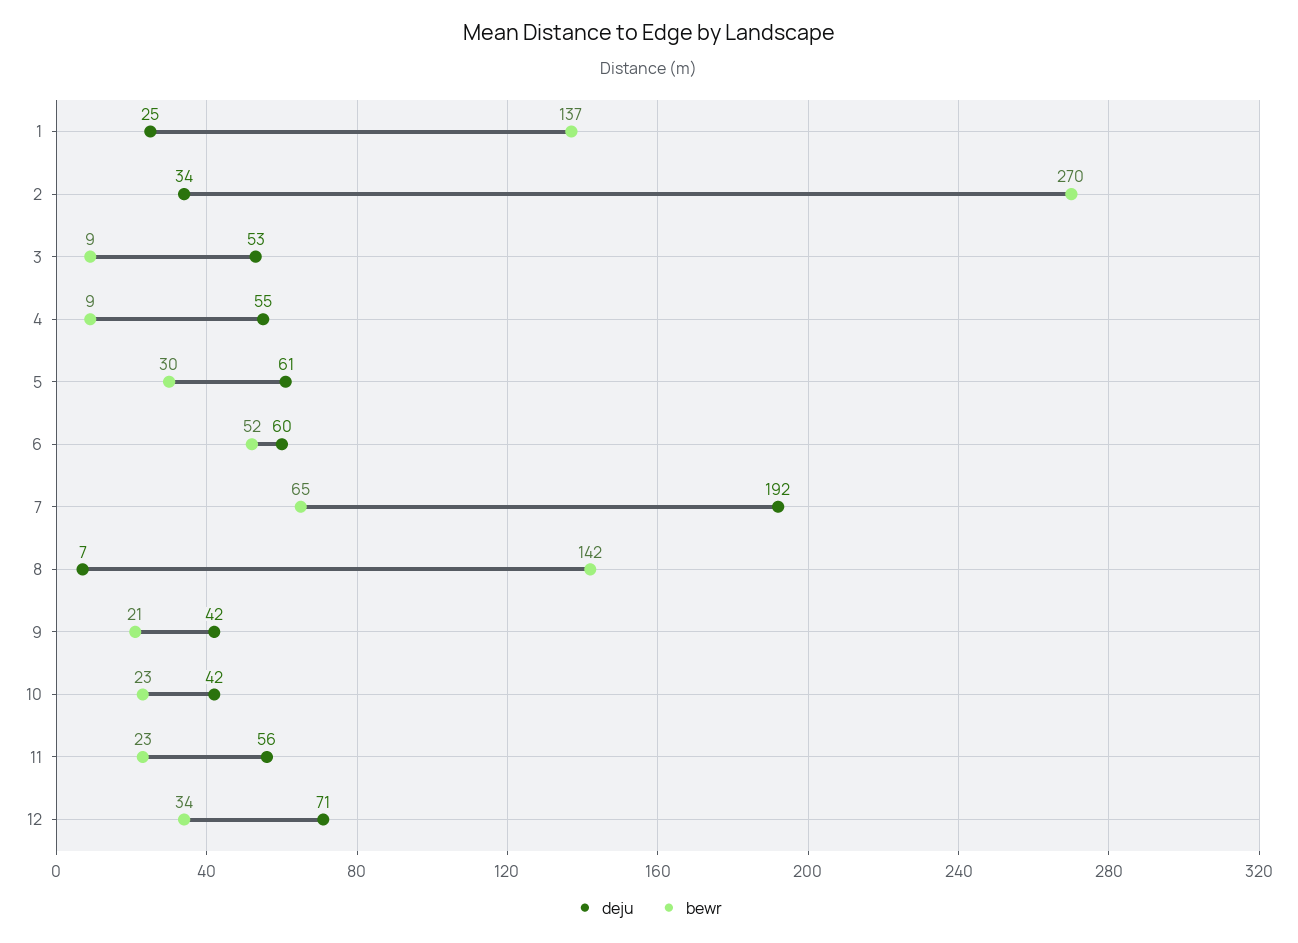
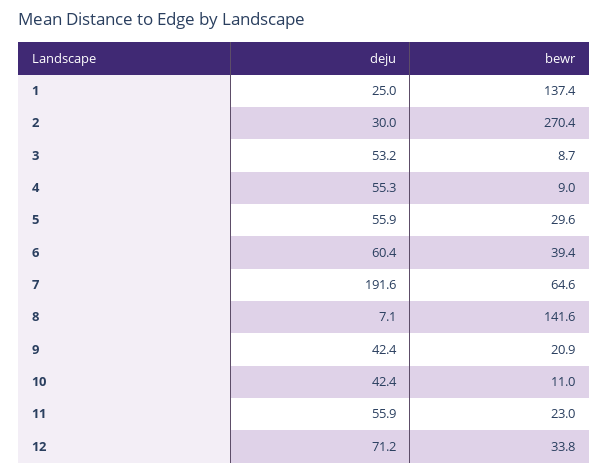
deju, 2: 34 -> 30
deju, 5: 61 -> 55.9
bewr, 6: 52 -> 39.4
bewr, 10: 23 -> 11

